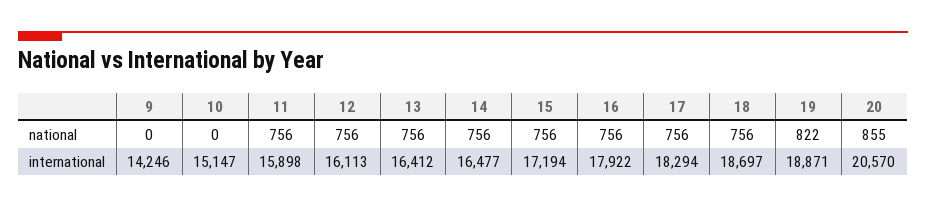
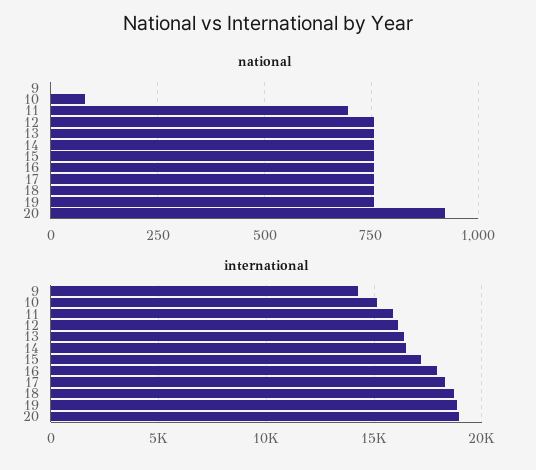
national, 10: 0 -> 75
national, 11: 756 -> 700
national, 19: 822 -> 750
national, 20: 855 -> 925
international, 20: 20570 -> 19000

